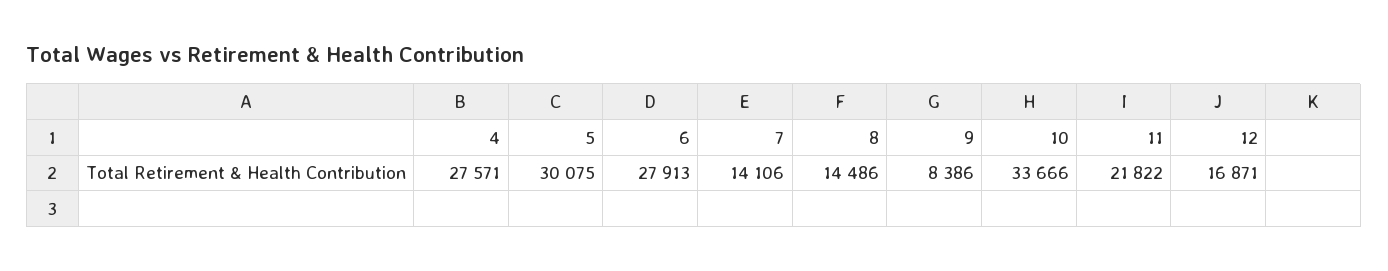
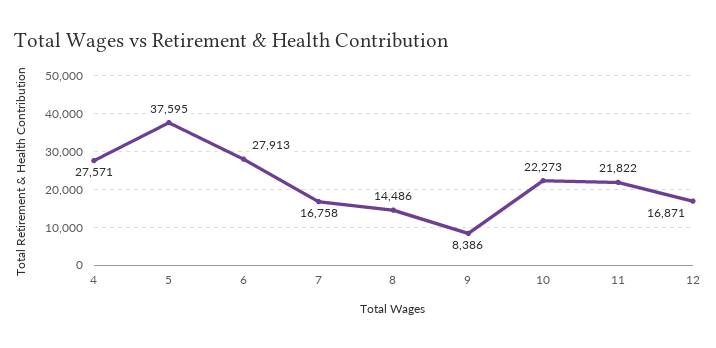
5: 30075 -> 37595
7: 14106 -> 16758
10: 33666 -> 22273

